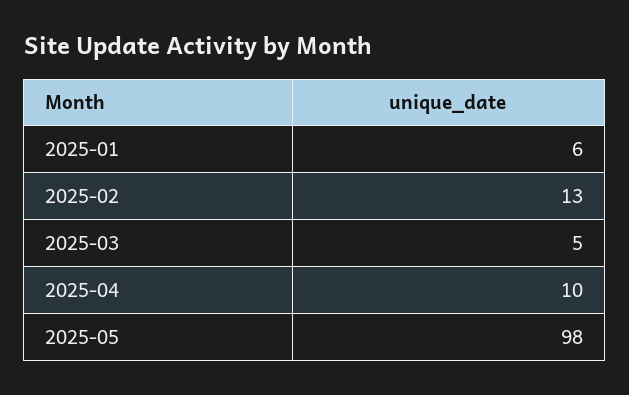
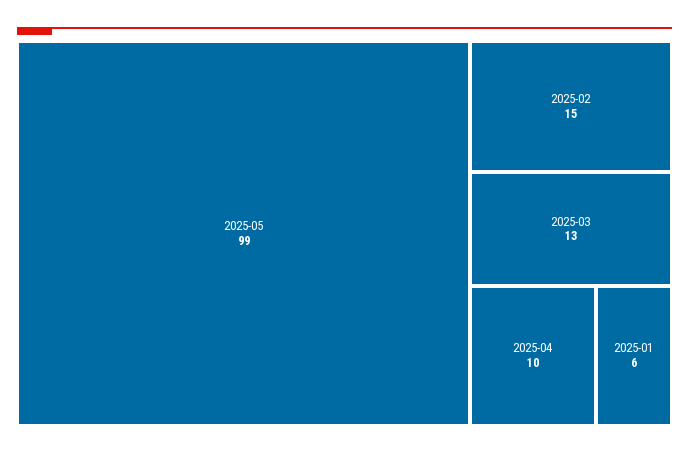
2025-02: 13 -> 15
2025-03: 5 -> 13
2025-05: 98 -> 99

